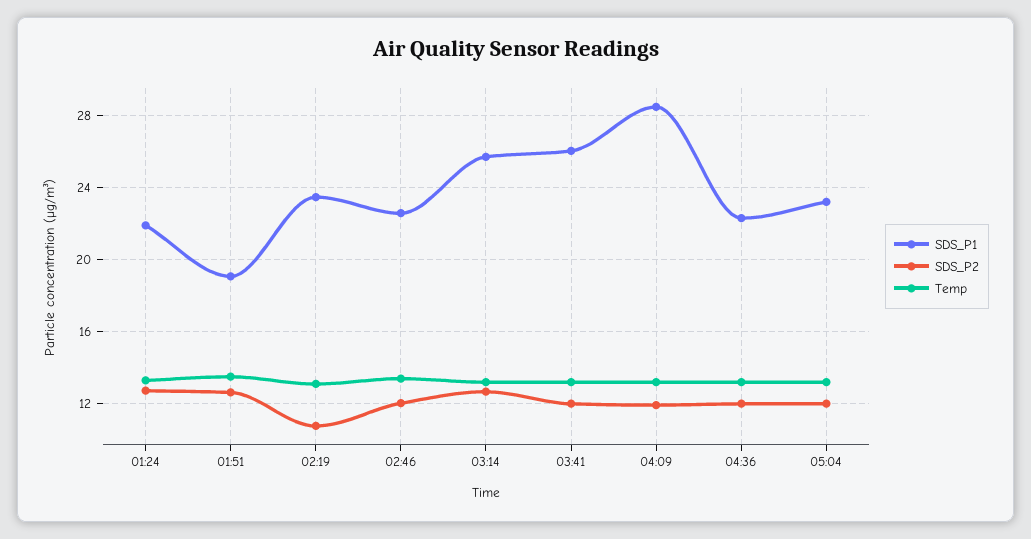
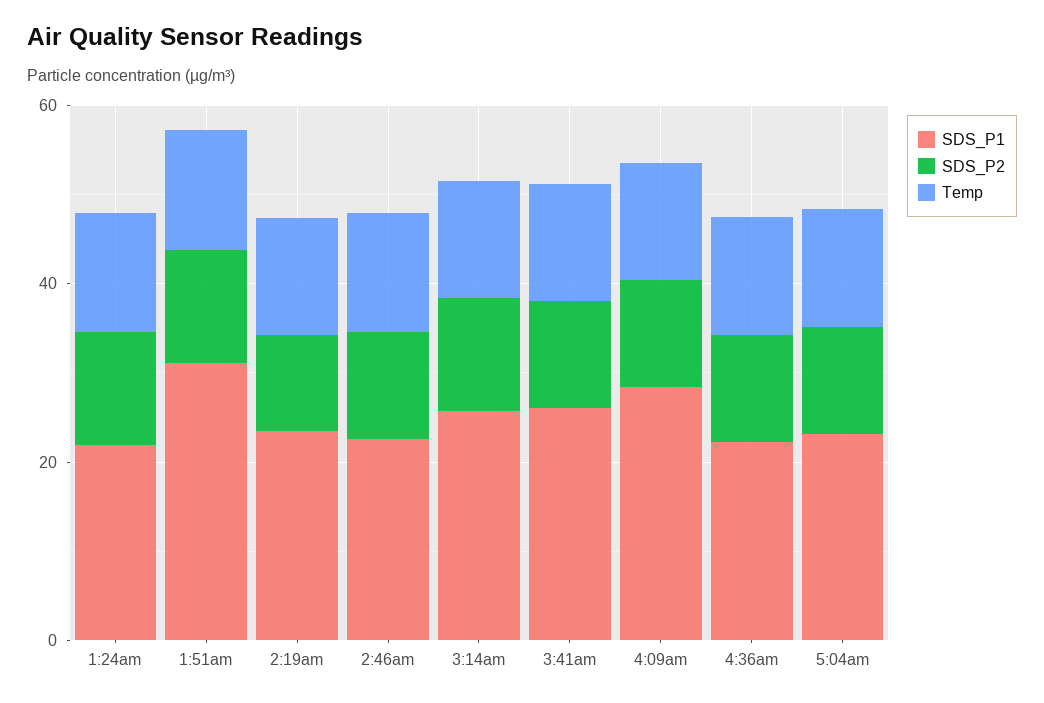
SDS_P1, 01:51: 19 -> 30

